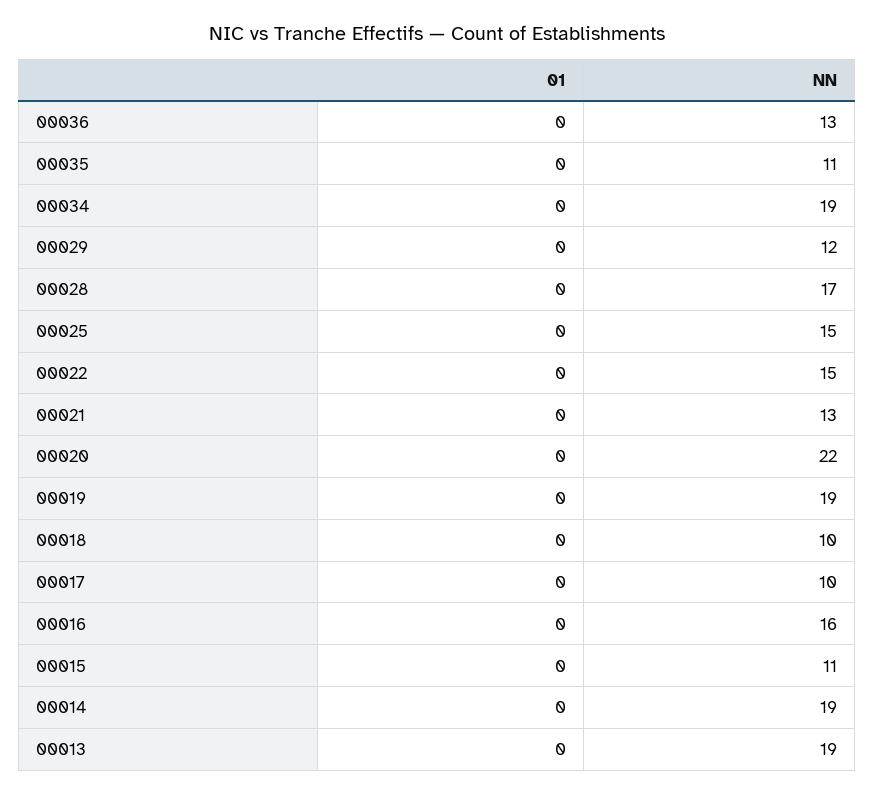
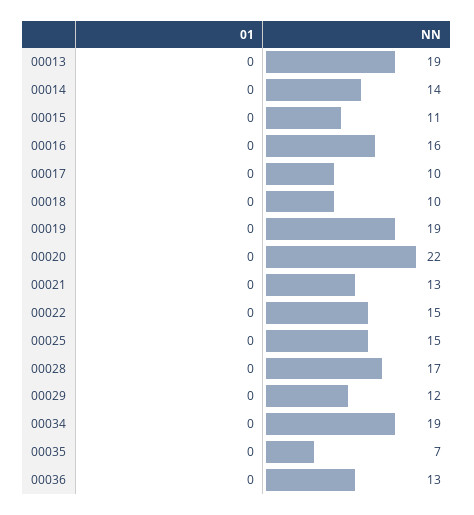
NN, 00035: 11 -> 7
NN, 00014: 19 -> 14

